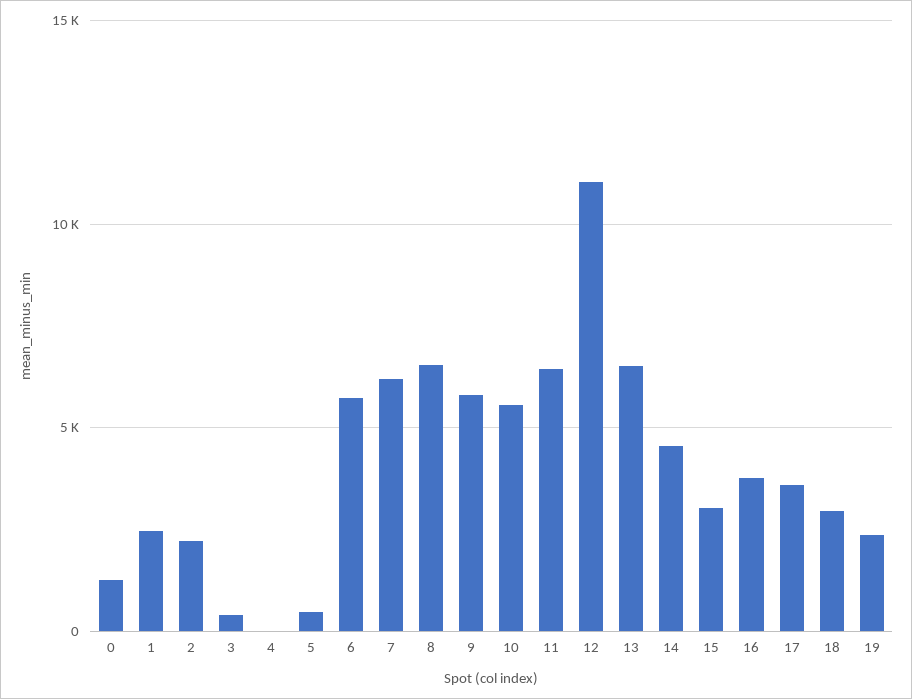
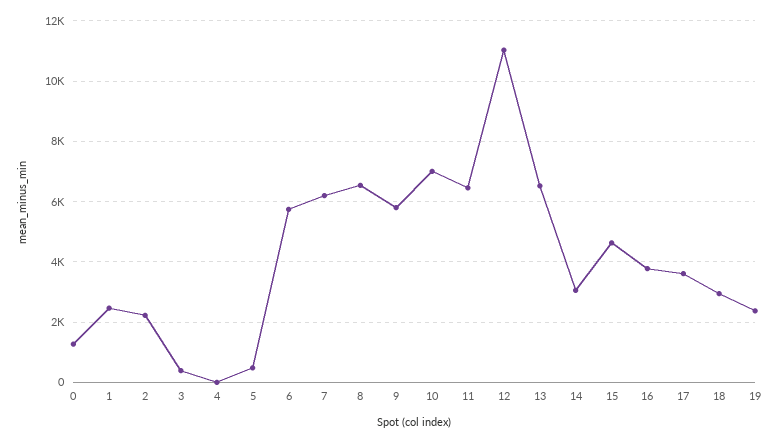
10: 5500 -> 7000
14: 4500 -> 3000
15: 3000 -> 4600

